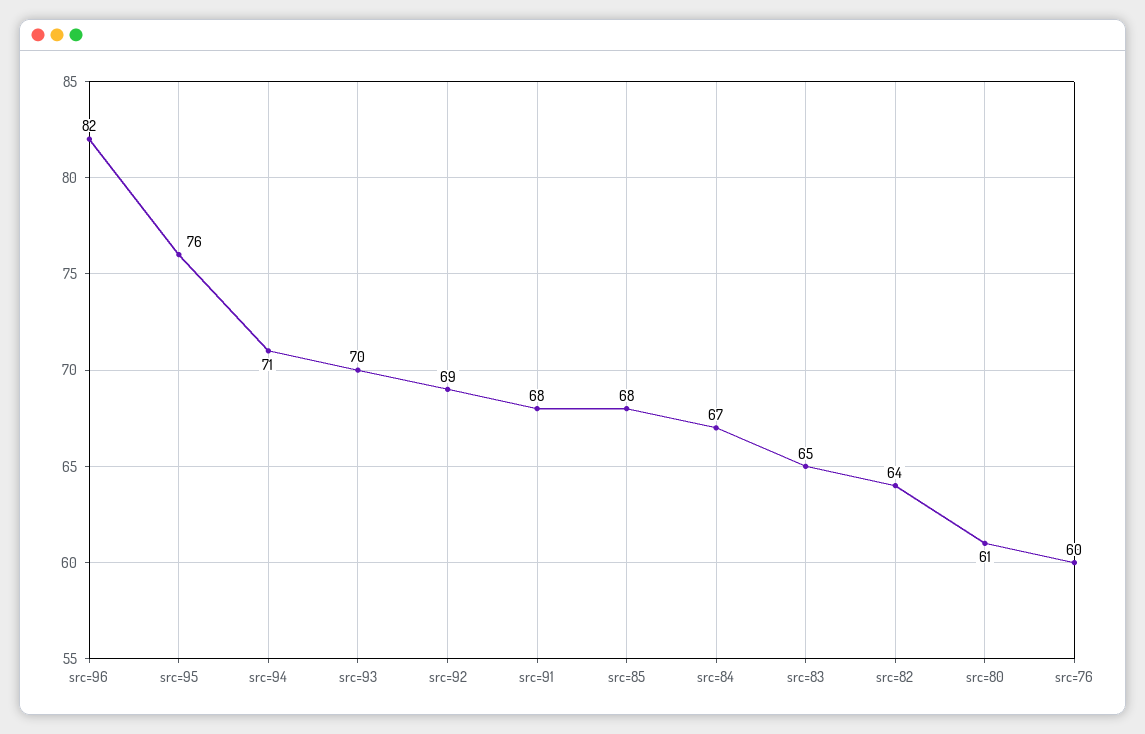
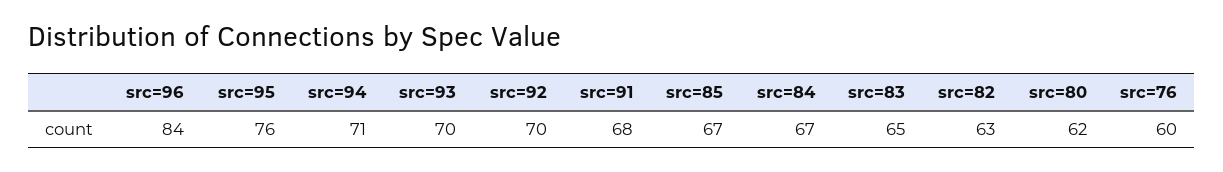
src=96: 82 -> 84
src=92: 69 -> 70
src=85: 68 -> 67
src=82: 64 -> 63
src=80: 61 -> 62

